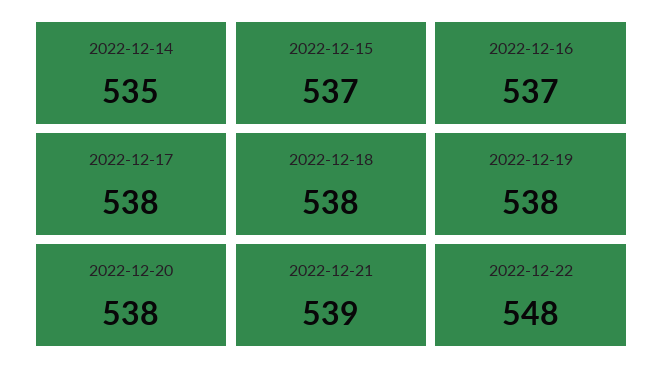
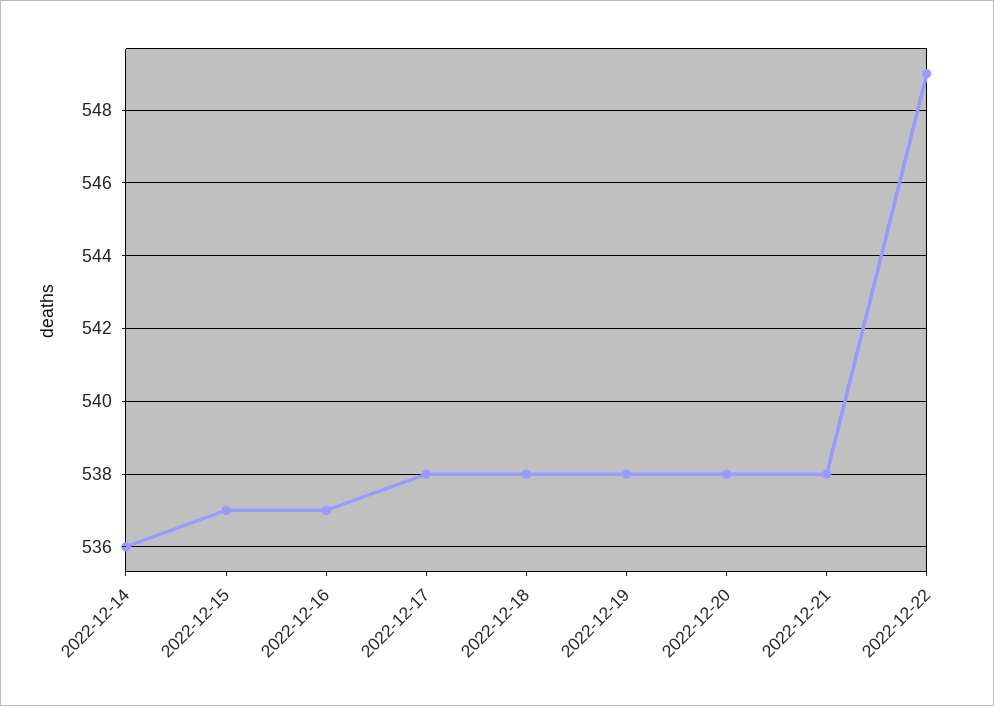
2022-12-14: 535 -> 536
2022-12-21: 539 -> 538
2022-12-22: 548 -> 549

